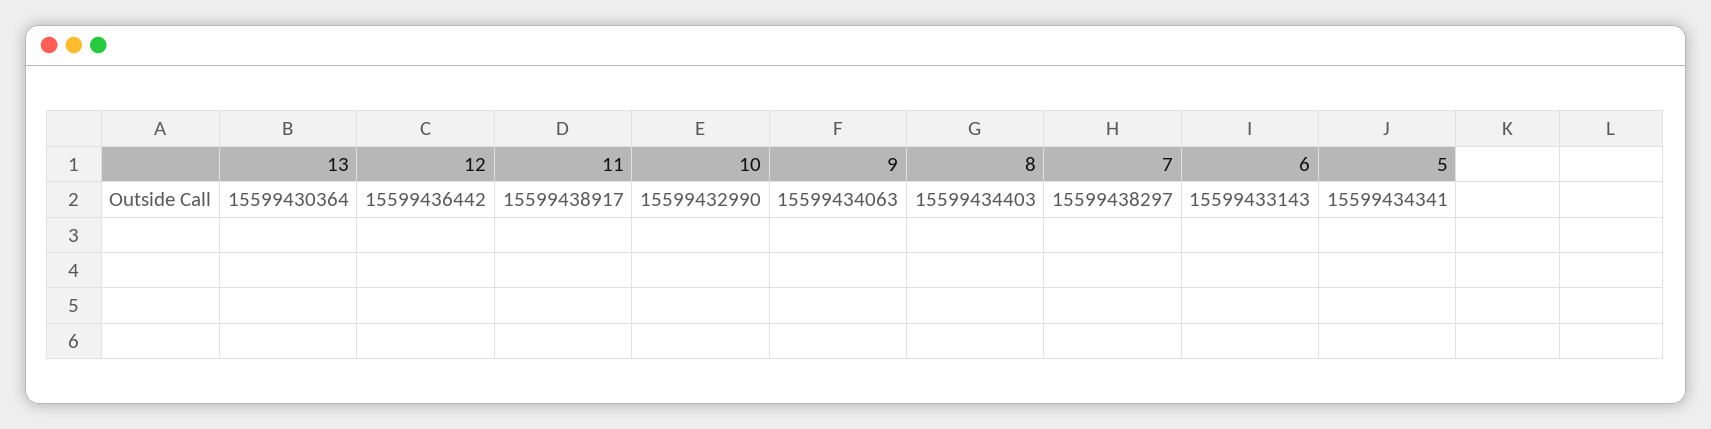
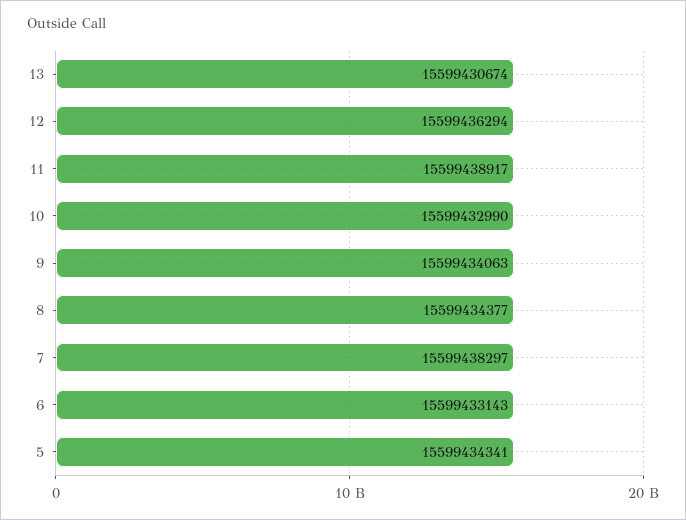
13: 15599430364 -> 15599430674
12: 15599436442 -> 15599436294
8: 15599434403 -> 15599434377

